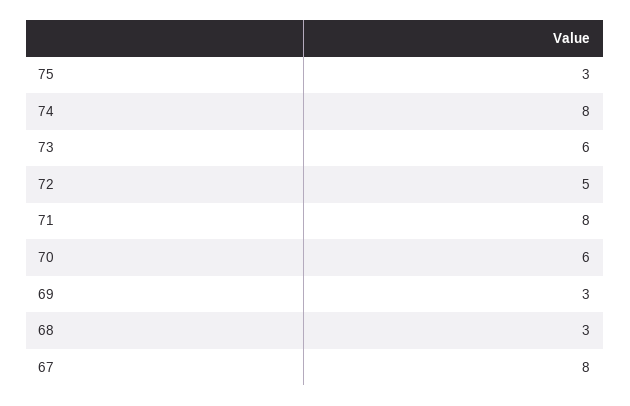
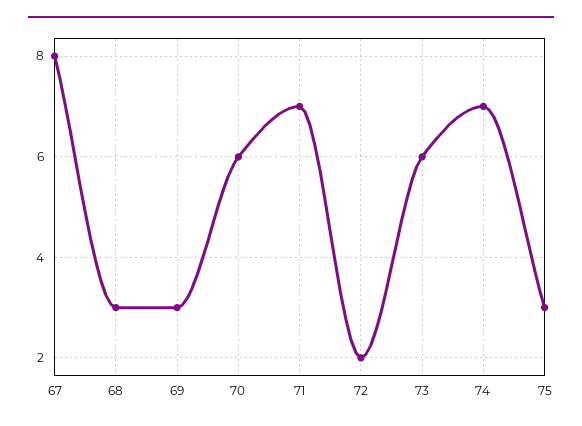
74: 8 -> 7
72: 5 -> 2
71: 8 -> 7

